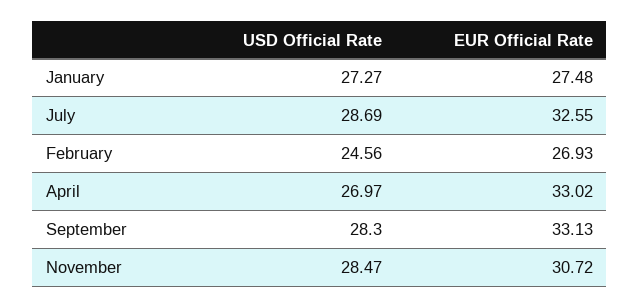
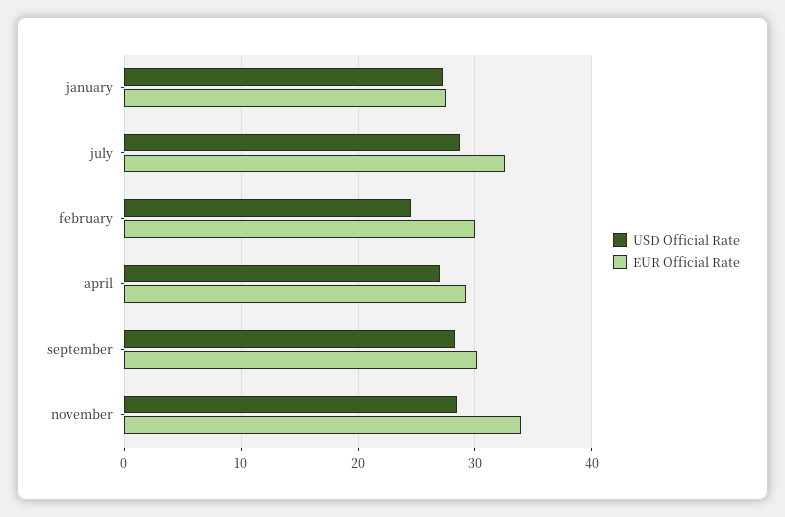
EUR Official Rate, February: 26.93 -> 30
EUR Official Rate, April: 33.02 -> 29
EUR Official Rate, September: 33.13 -> 30
EUR Official Rate, November: 30.72 -> 34

